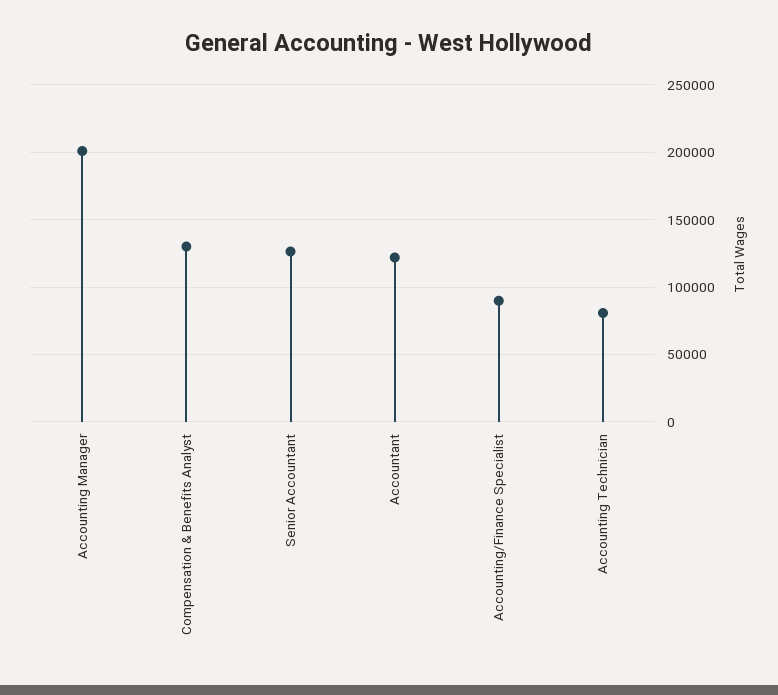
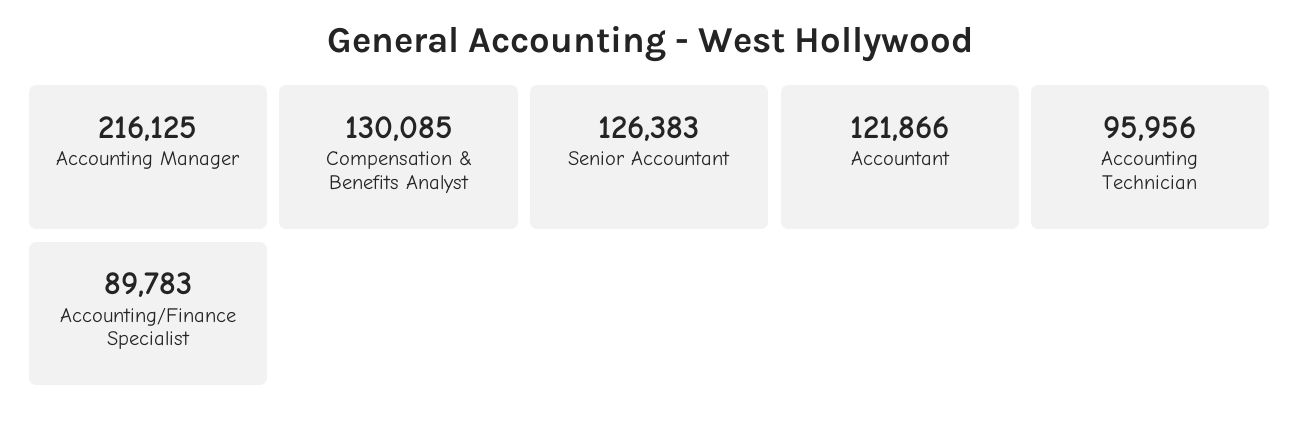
Accounting Manager: 200000 -> 216125
Accounting Technician: 80000 -> 95956

